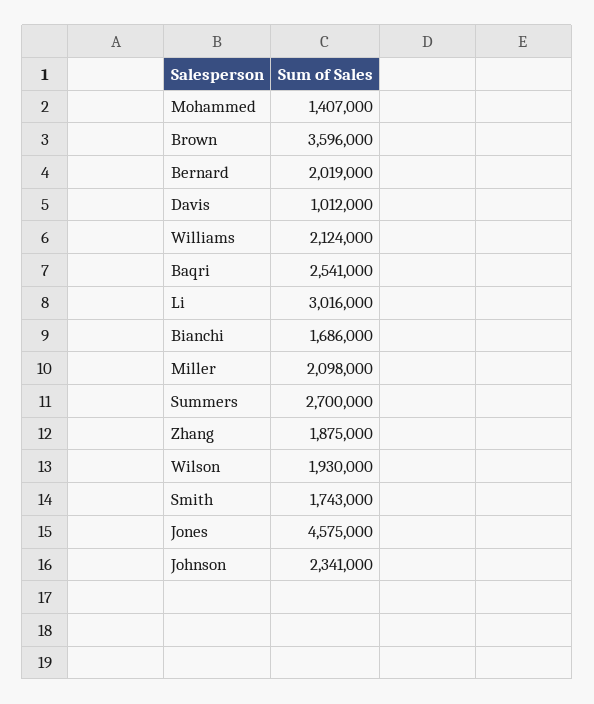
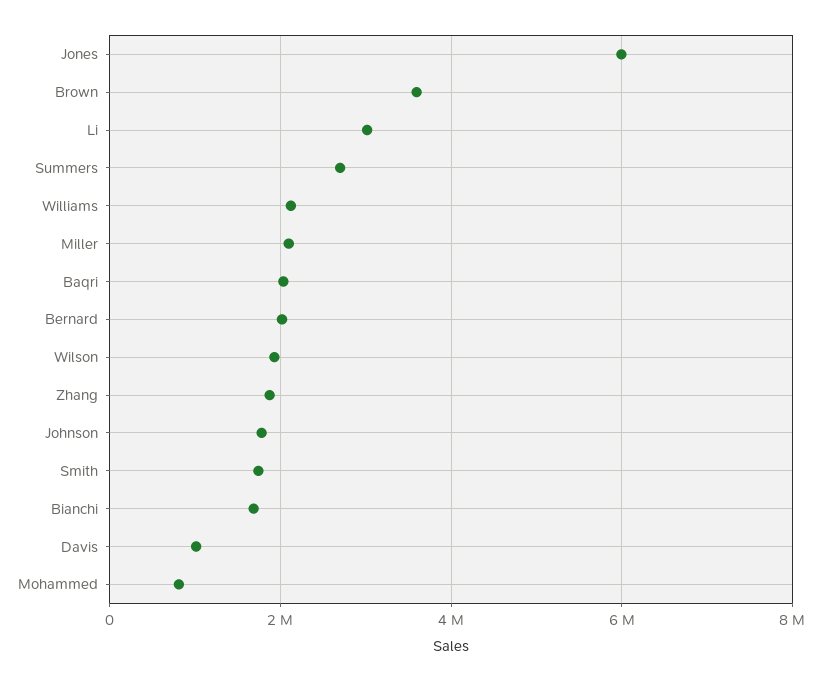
Mohammed: 1407000 -> 800000
Baqri: 2541000 -> 2000000
Jones: 4575000 -> 6000000
Johnson: 2341000 -> 1800000

